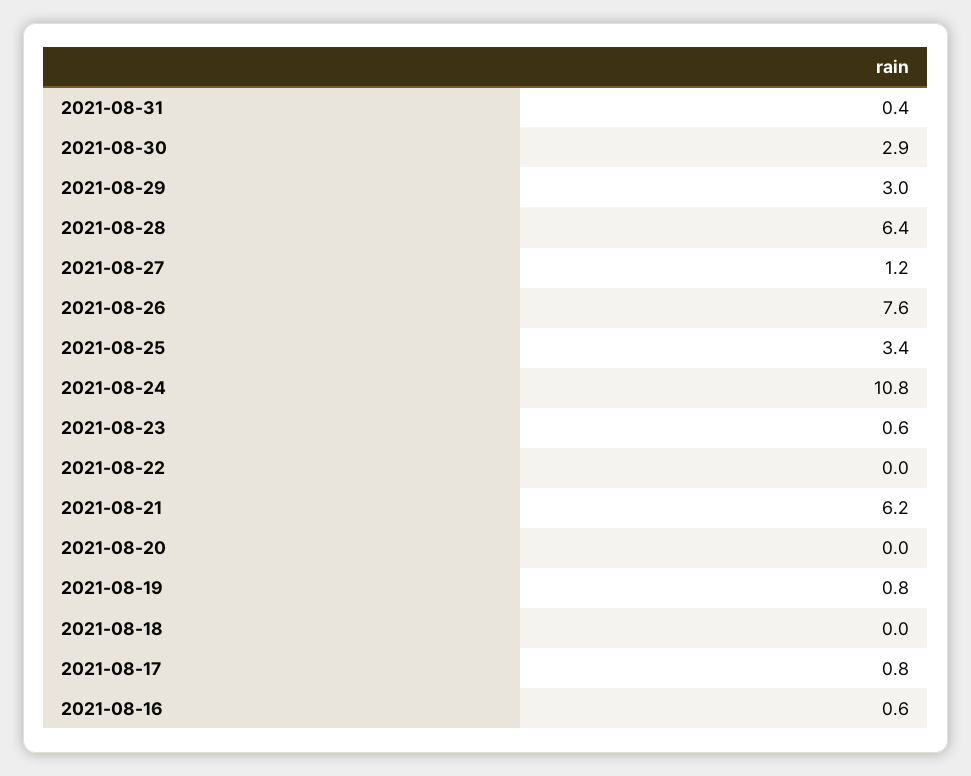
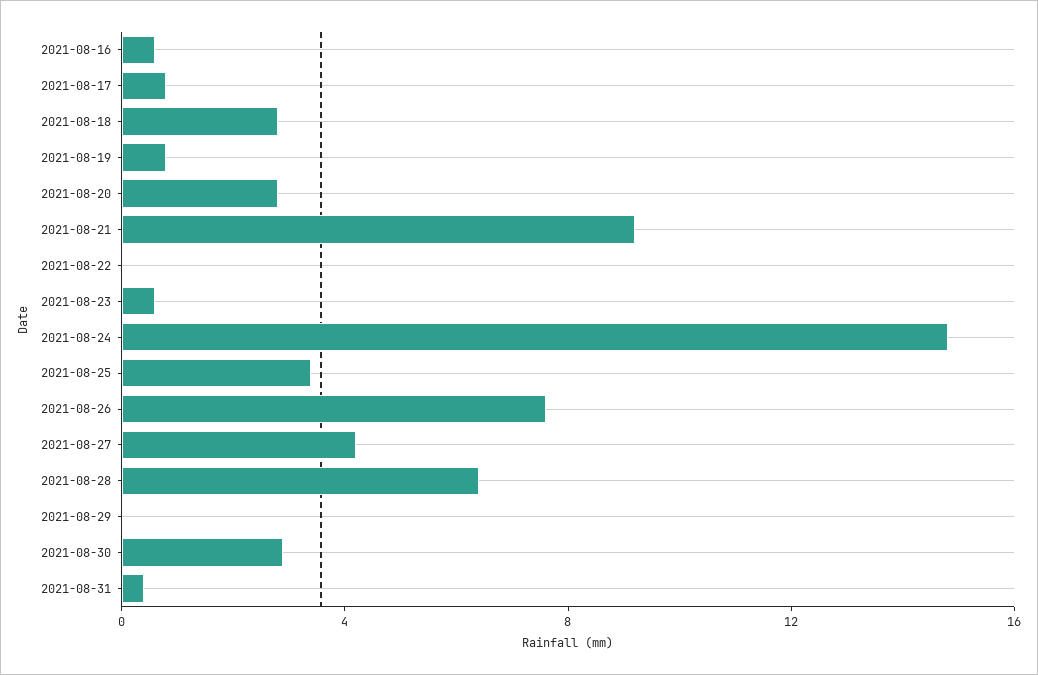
2021-08-29: 3 -> 0
2021-08-27: 1.2 -> 4
2021-08-24: 10.8 -> 15
2021-08-21: 6.2 -> 9
2021-08-20: 0 -> 3
2021-08-18: 0 -> 3

